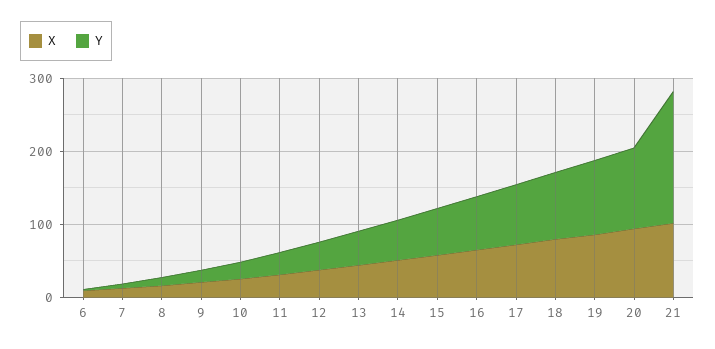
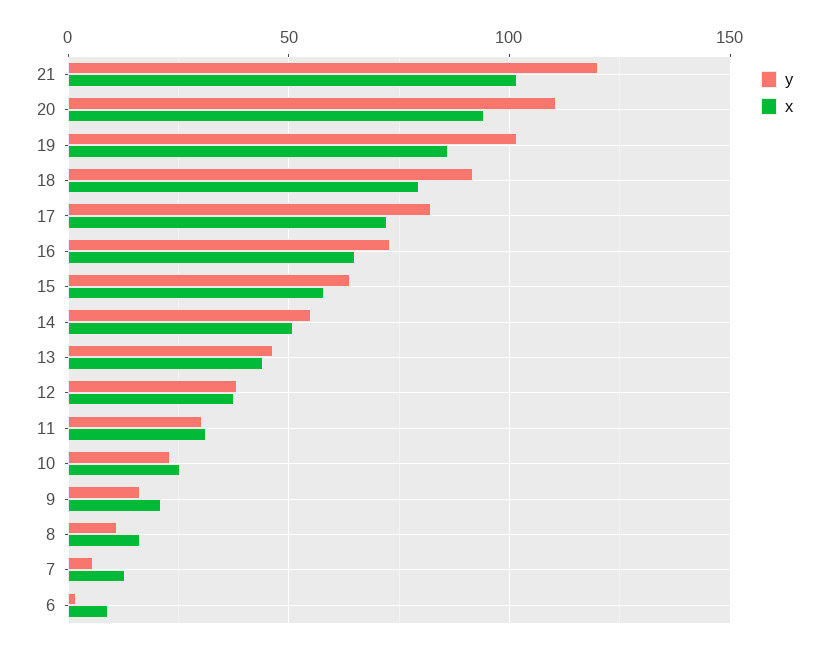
Y, 21: 180 -> 120

